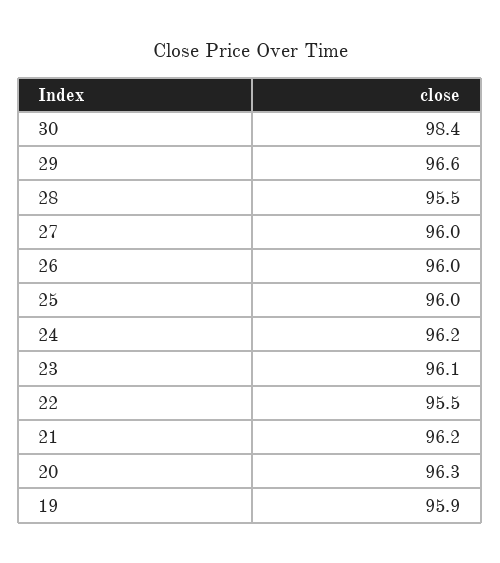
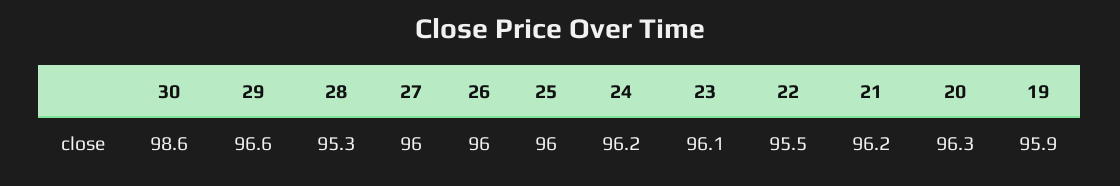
30: 98.4 -> 98.6
28: 95.5 -> 95.3

